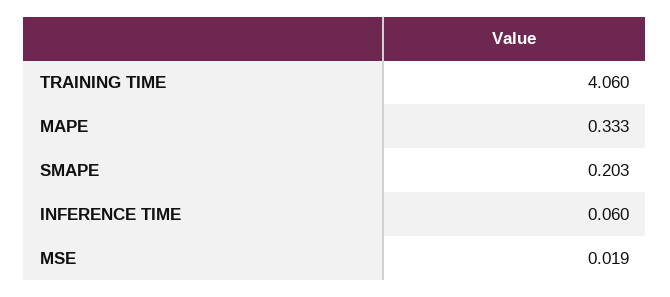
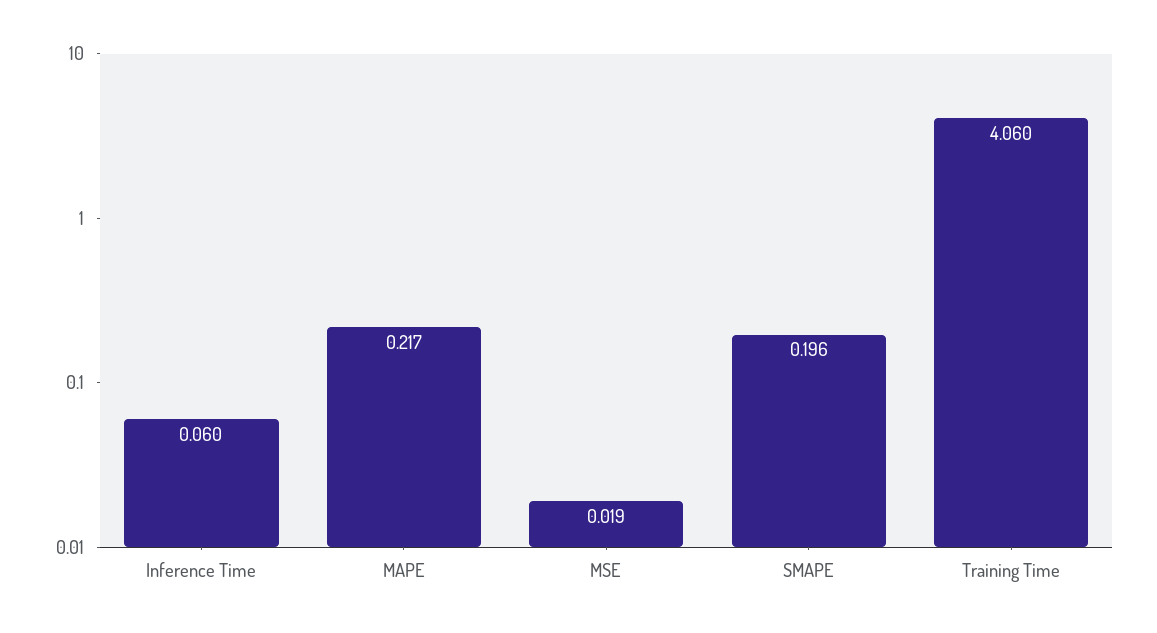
MAPE: 0.333 -> 0.217
SMAPE: 0.203 -> 0.196

